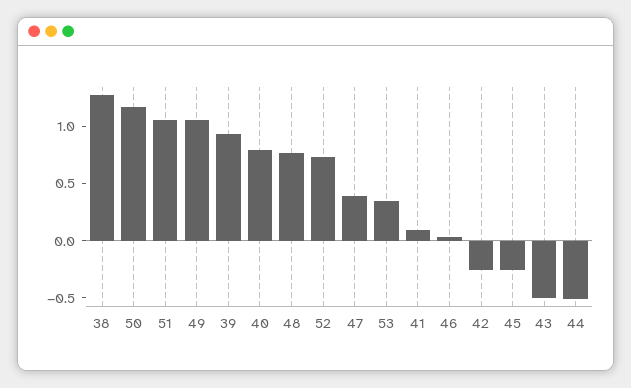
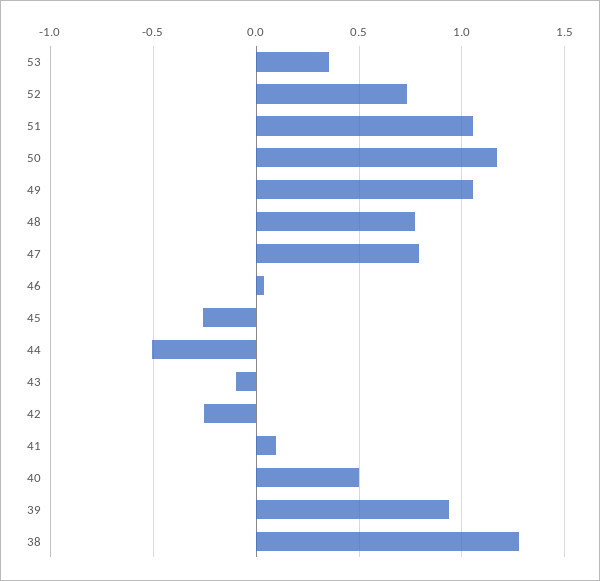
40: 0.8 -> 0.5
47: 0.4 -> 0.8
43: -0.5 -> -0.1

